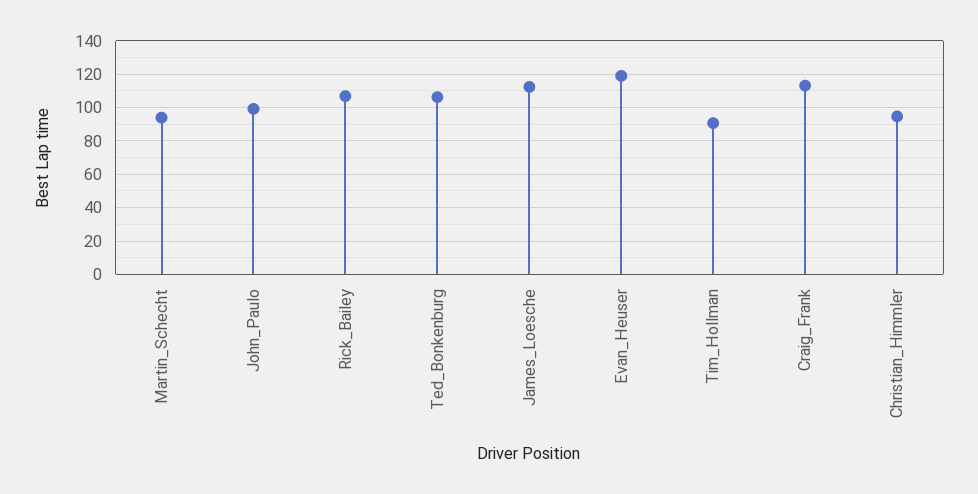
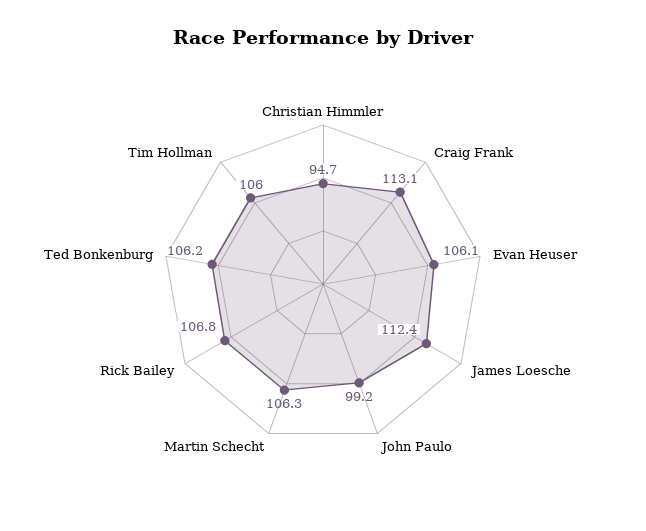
Martin_Schecht: 95 -> 106.3
Evan_Heuser: 120 -> 106.1
Tim_Hollman: 90 -> 106

